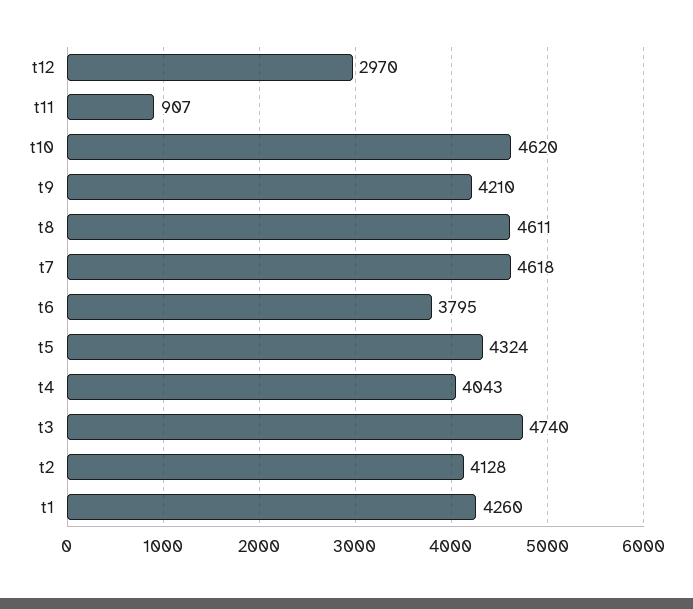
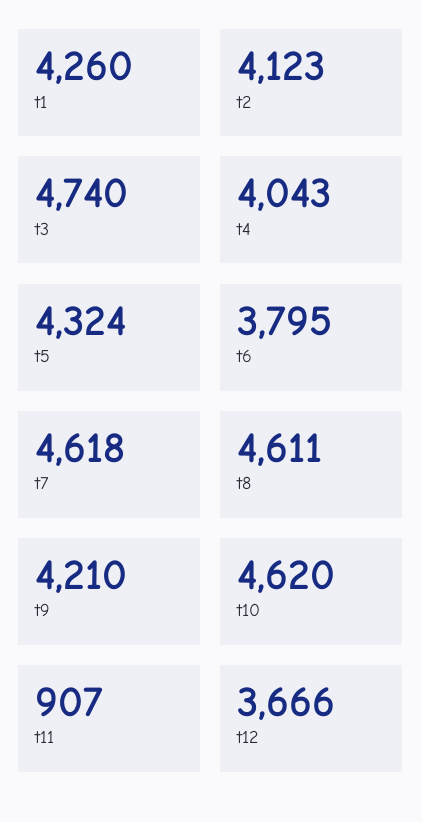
t12: 2970 -> 3666
t2: 4128 -> 4123

